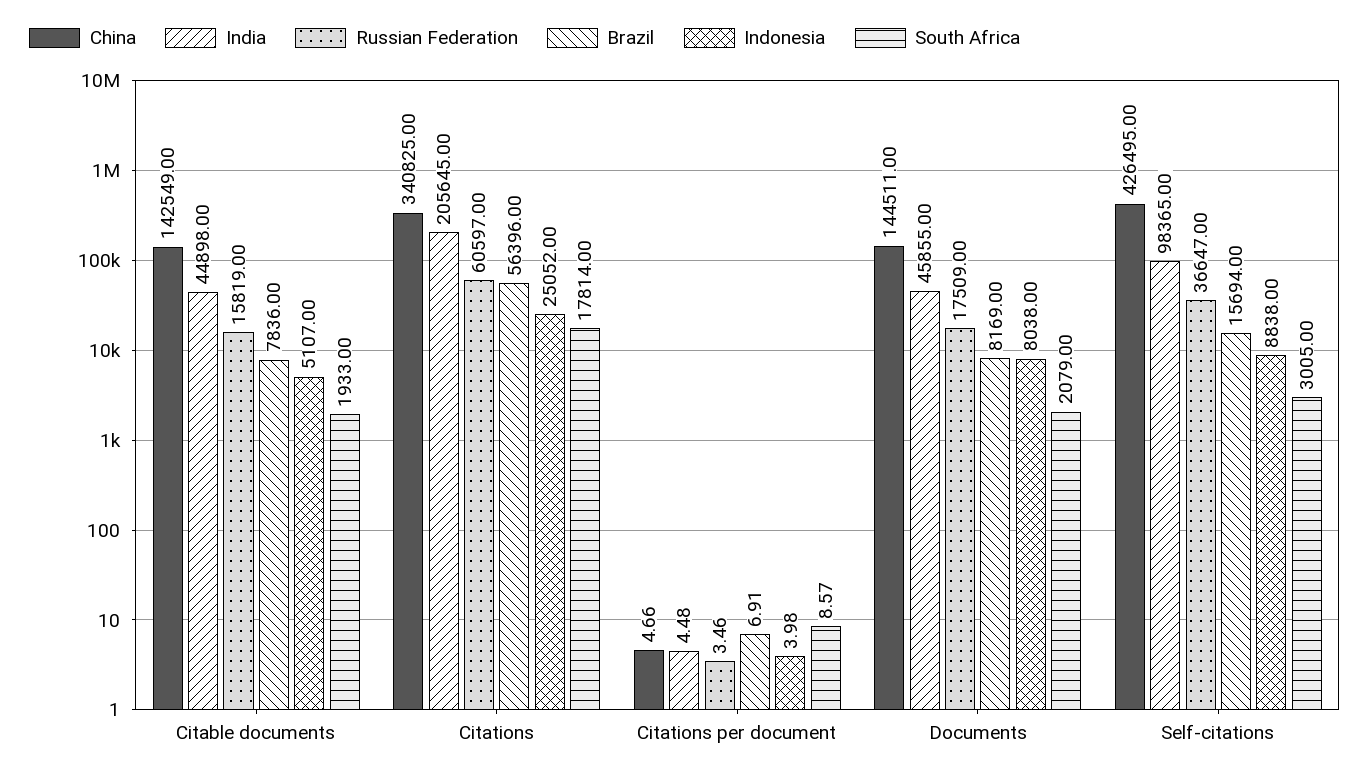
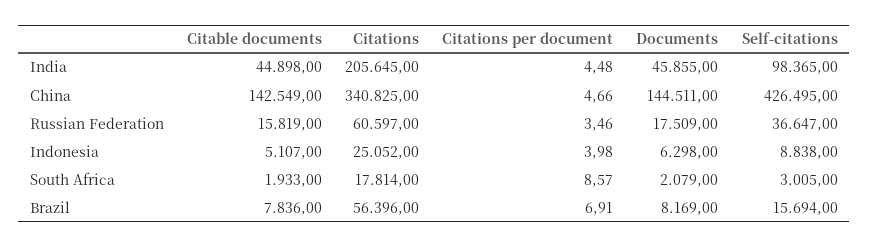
Indonesia, Documents: 8038 -> 6298

